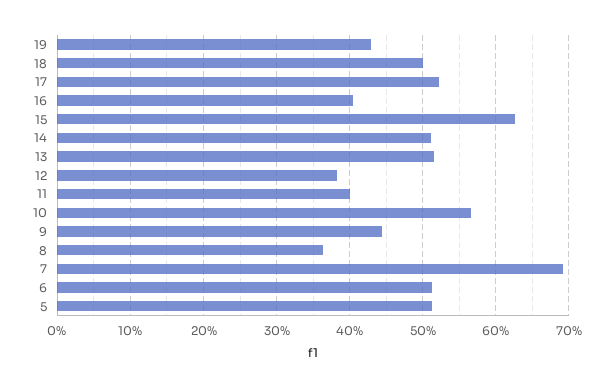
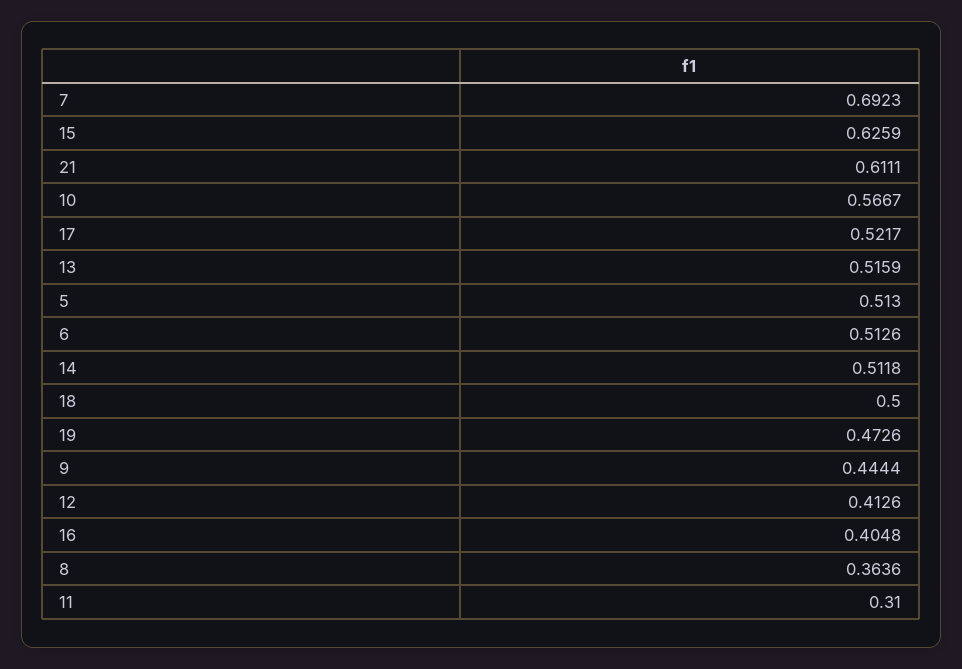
19: 0.43 -> 0.4726
12: 0.38 -> 0.4126
11: 0.4 -> 0.31
21: none -> 0.6111

